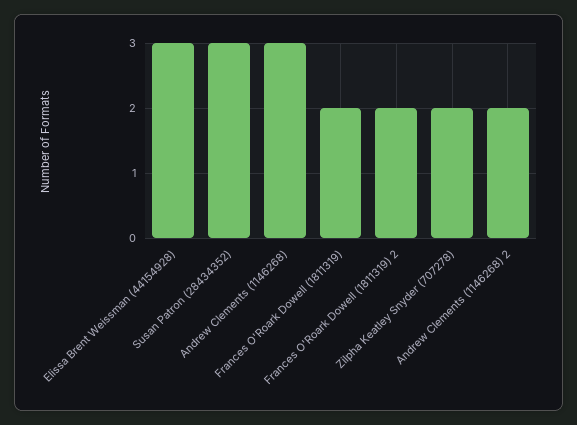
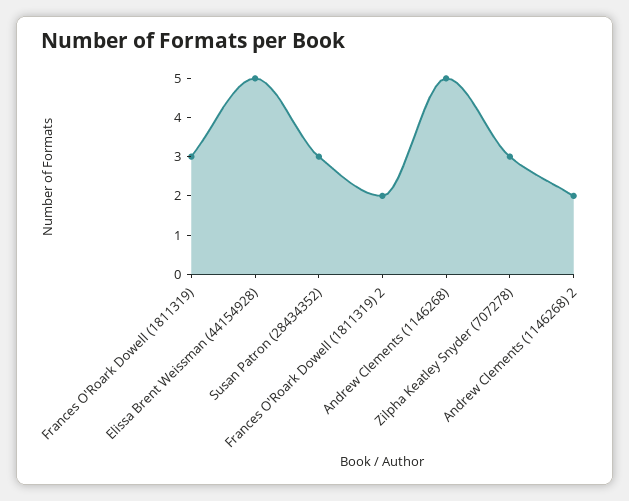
Elissa Brent Weissman (44154928): 3 -> 5
Andrew Clements (1146268): 3 -> 5
Frances O'Roark Dowell (1811319): 2 -> 3
Zilpha Keatley Snyder (707278): 2 -> 3

